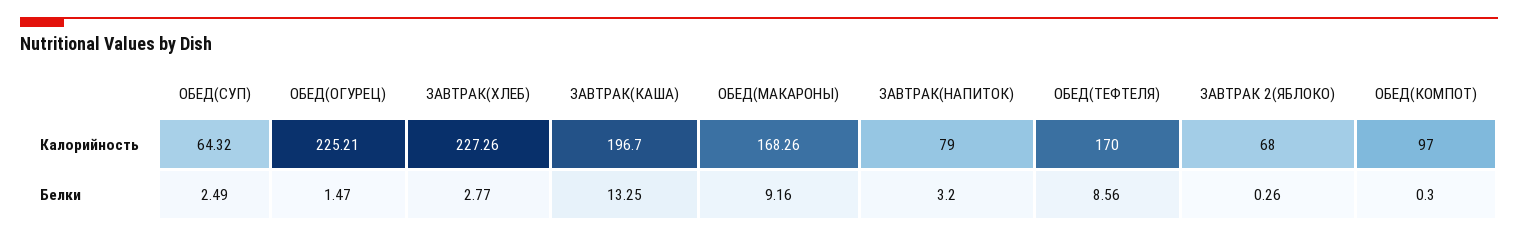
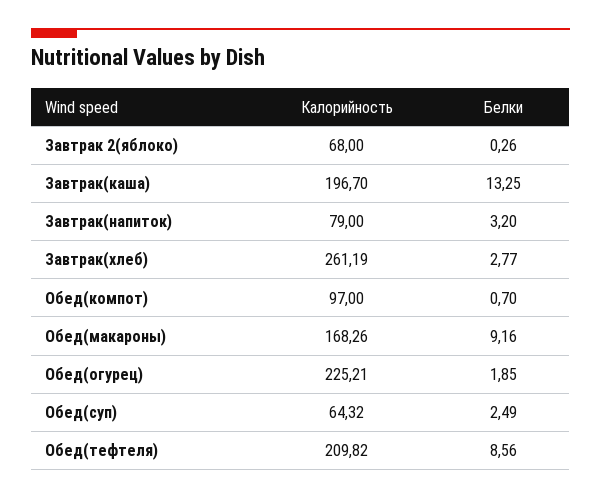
ЗАВТРАК(ХЛЕБ), Калорийность: 227.26 -> 261.19
ОБЕД(ТЕФТЕЛЯ), Калорийность: 170 -> 209.82
ОБЕД(ОГУРЕЦ), Белки: 1.47 -> 1.85
ОБЕД(КОМПОТ), Белки: 0.3 -> 0.7

